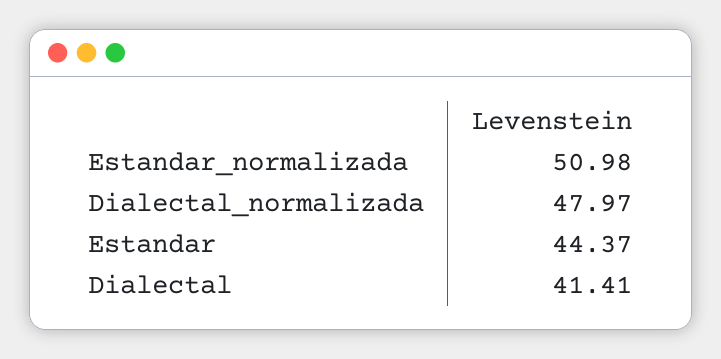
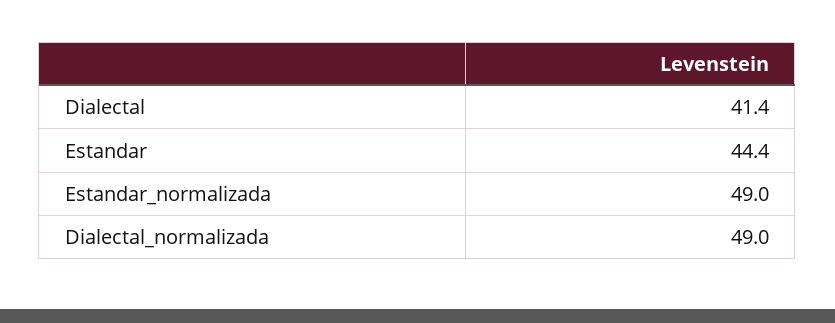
Estandar_normalizada: 50.98 -> 49
Dialectal_normalizada: 47.97 -> 49

